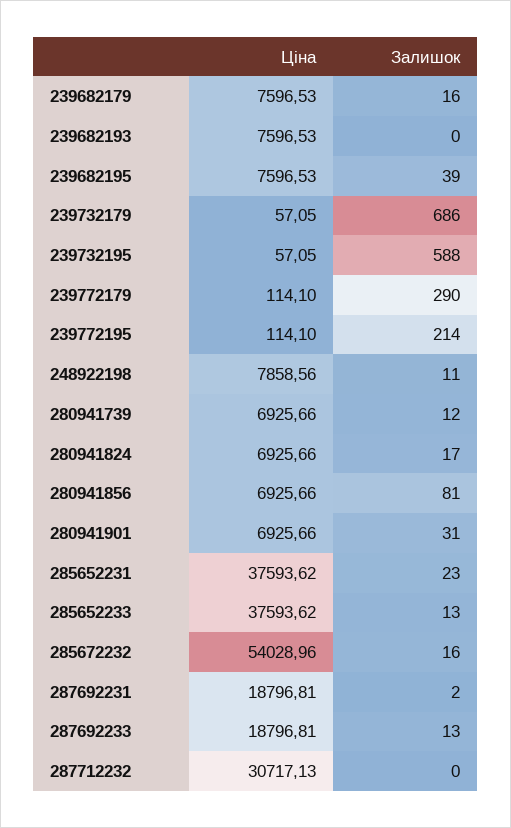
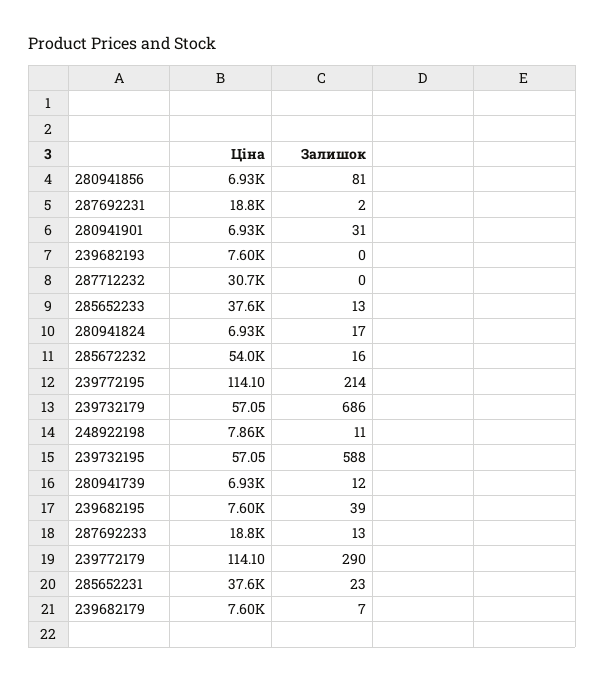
Залишок, 239682179: 16 -> 7

